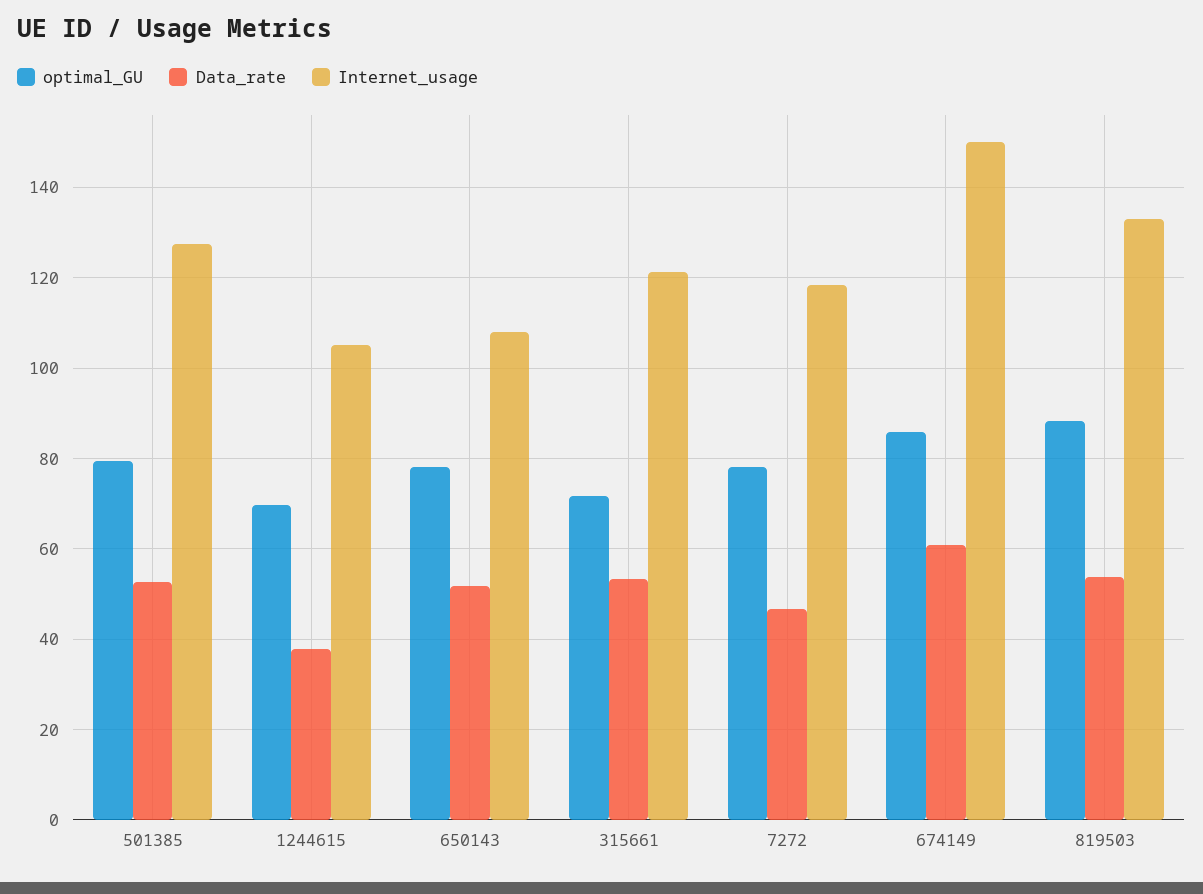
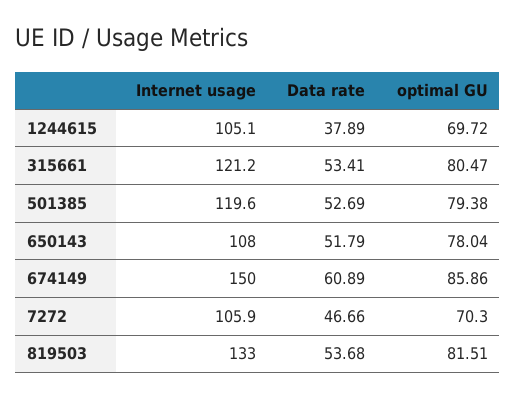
Internet_usage, 501385: 128 -> 119.6
optimal_GU, 315661: 72 -> 80.47
optimal_GU, 7272: 78 -> 70.3
Internet_usage, 7272: 118 -> 105.9
optimal_GU, 819503: 88 -> 81.51

